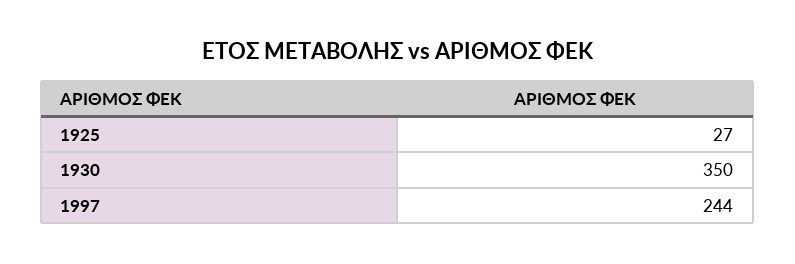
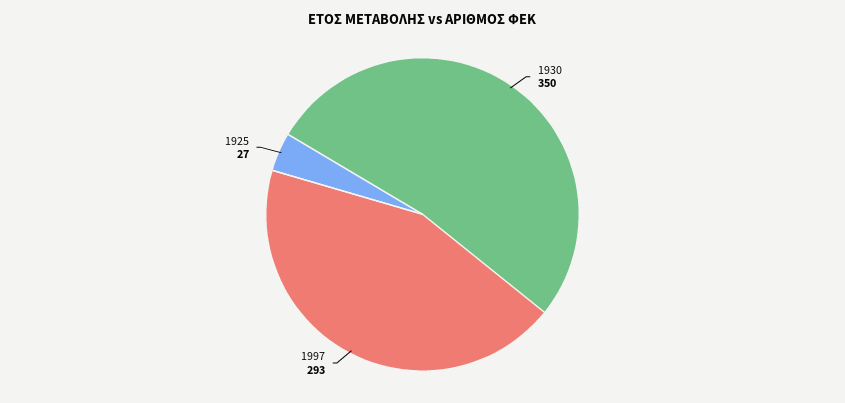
1997: 244 -> 293

